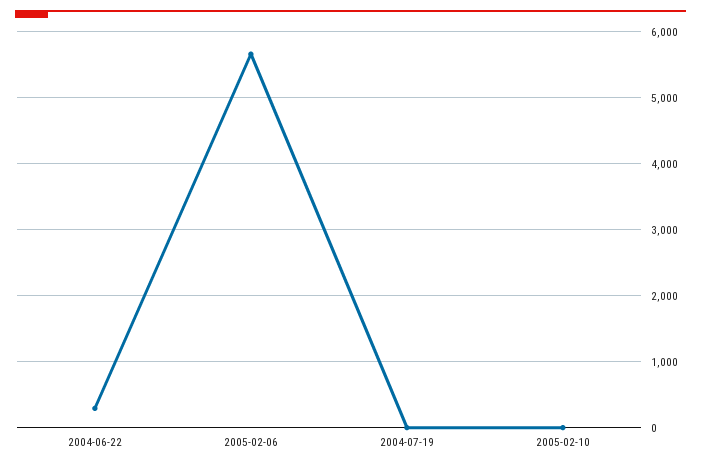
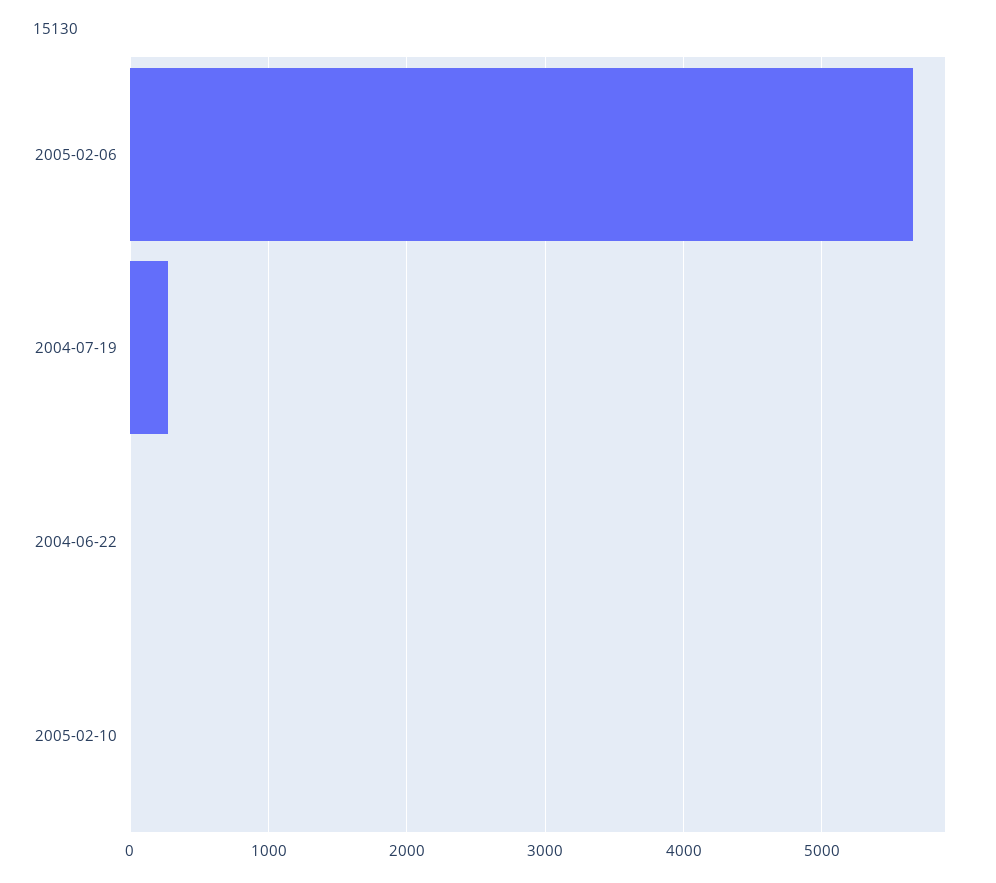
2004-06-22: 300 -> 0
2004-07-19: 0 -> 300

